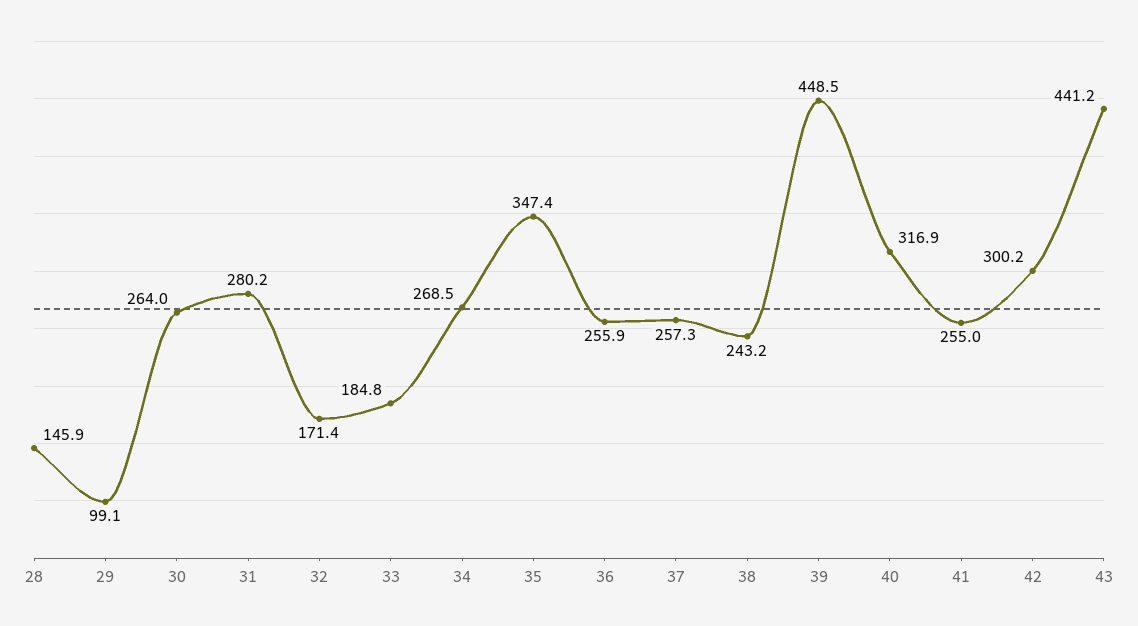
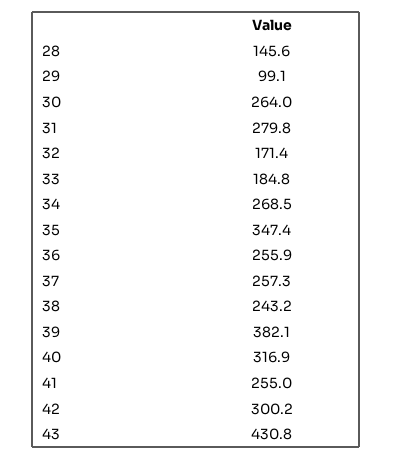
28: 145.9 -> 145.6
31: 280.2 -> 279.8
39: 448.5 -> 382.1
43: 441.2 -> 430.8

